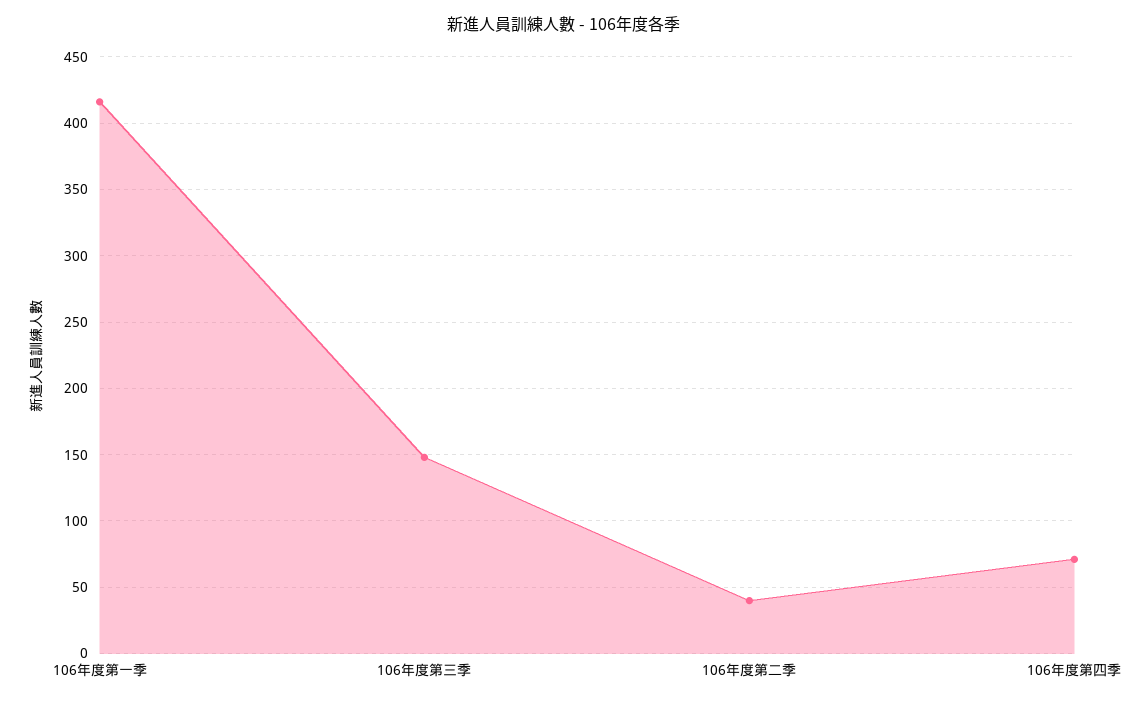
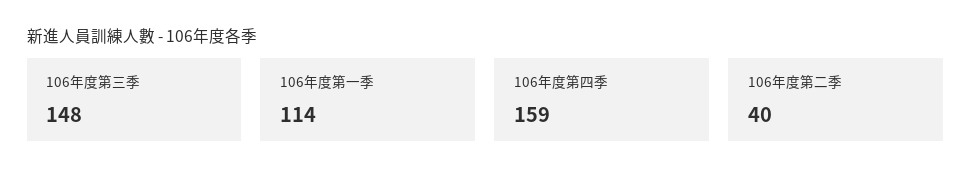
106年度第一季: 415 -> 114
106年度第四季: 70 -> 159

